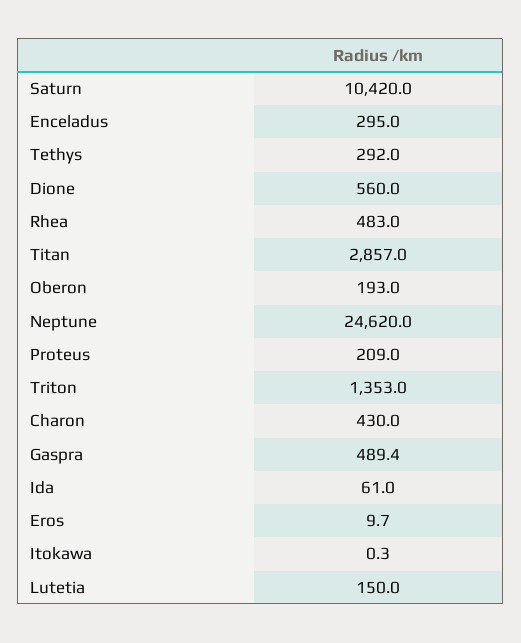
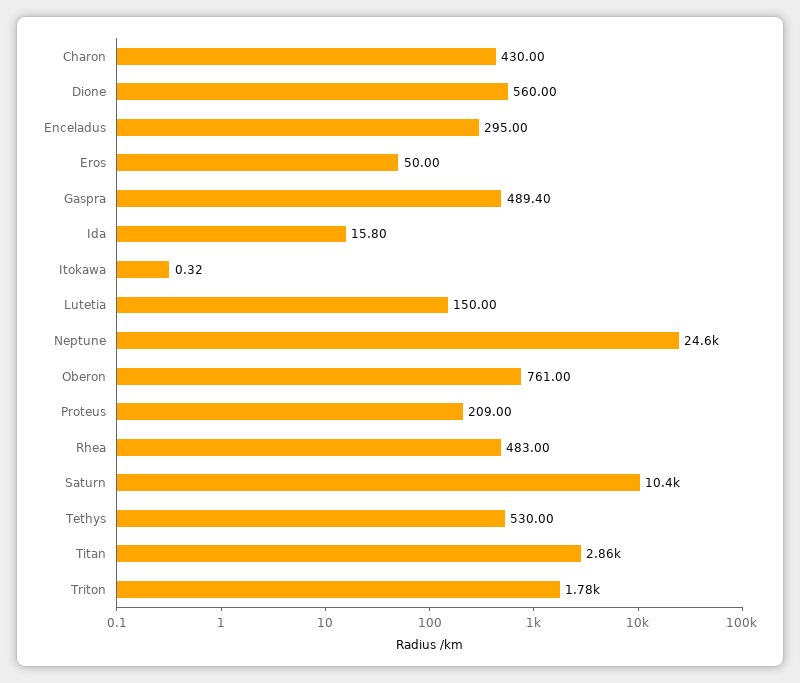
Tethys: 292 -> 530
Oberon: 193 -> 761
Triton: 1353 -> 1780
Ida: 61 -> 15.8
Eros: 9.7 -> 50

